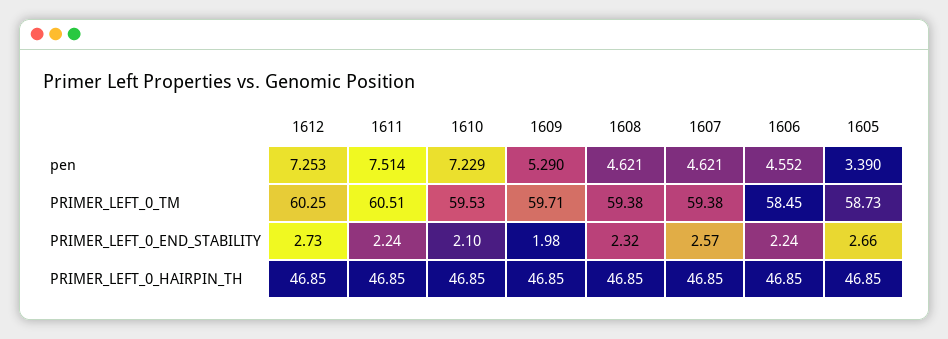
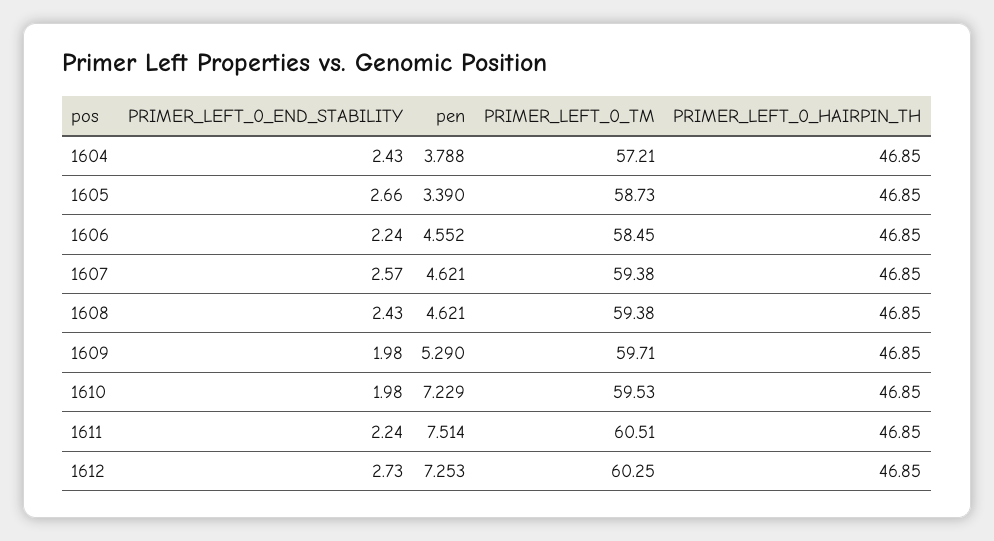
1610, PRIMER_LEFT_0_END_STABILITY: 2.1 -> 1.98
1608, PRIMER_LEFT_0_END_STABILITY: 2.32 -> 2.43
1604, PRIMER_LEFT_0_END_STABILITY: none -> 2.43
1604, pen: none -> 3.788
1604, PRIMER_LEFT_0_TM: none -> 57.21
1604, PRIMER_LEFT_0_HAIRPIN_TH: none -> 46.85

